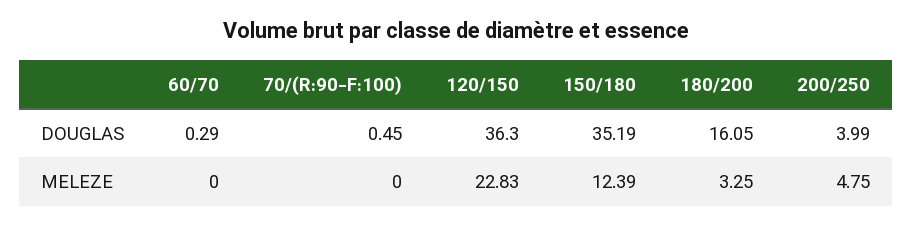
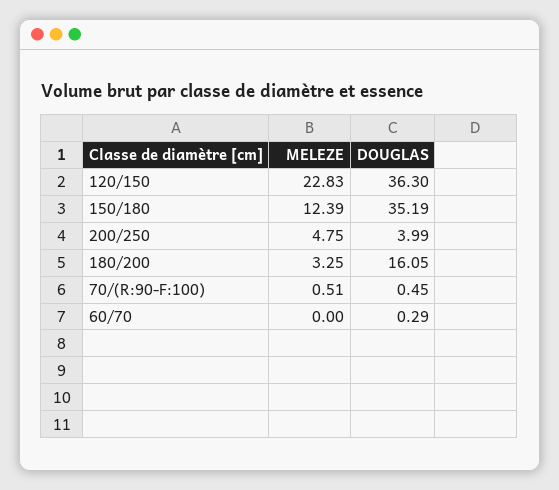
70/(R:90-F:100), MELEZE: 0 -> 0.51

